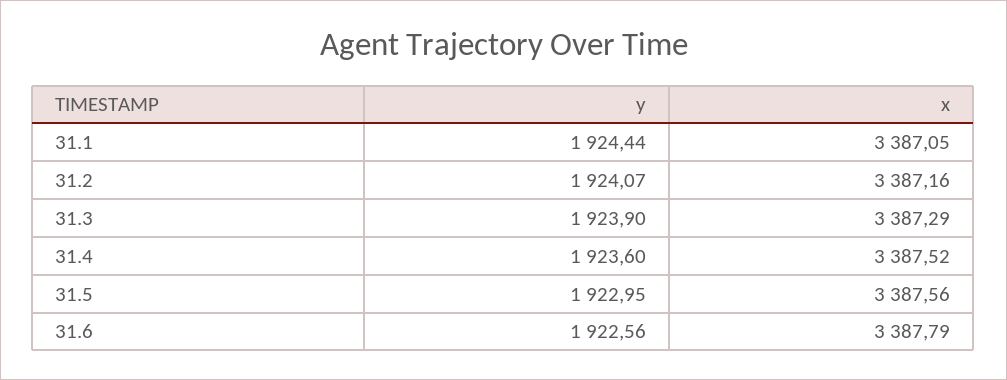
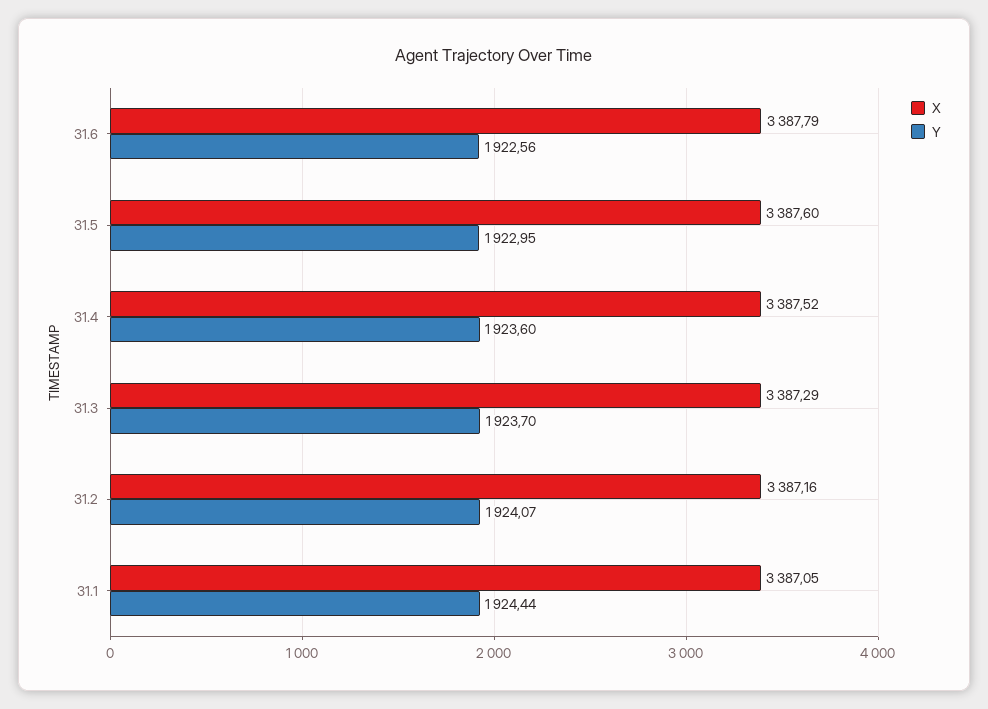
y, 31.3: 1923.9 -> 1923.7
x, 31.5: 3387.56 -> 3387.6

